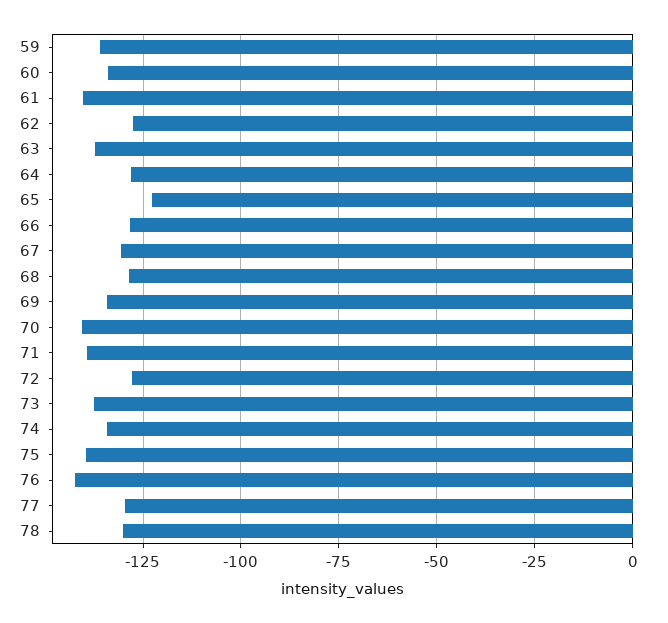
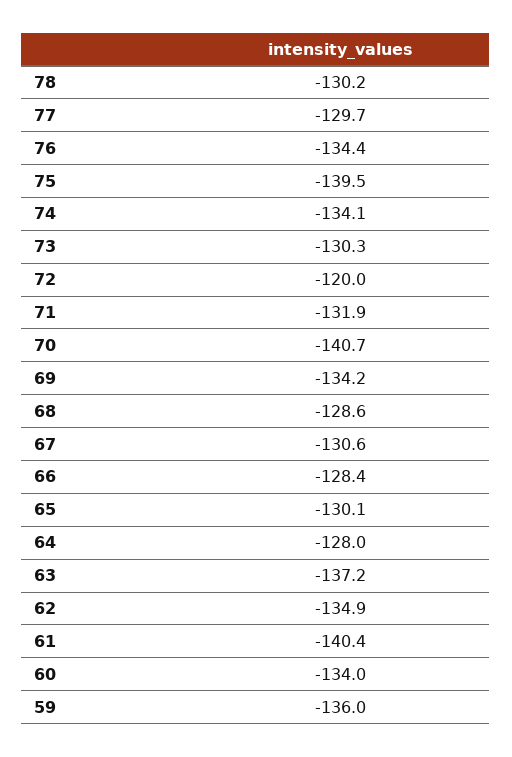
62: -127.5 -> -134.9
65: -122.5 -> -130.1
71: -140 -> -131.9
72: -127.5 -> -120
73: -137.5 -> -130.3
76: -142.5 -> -134.4

